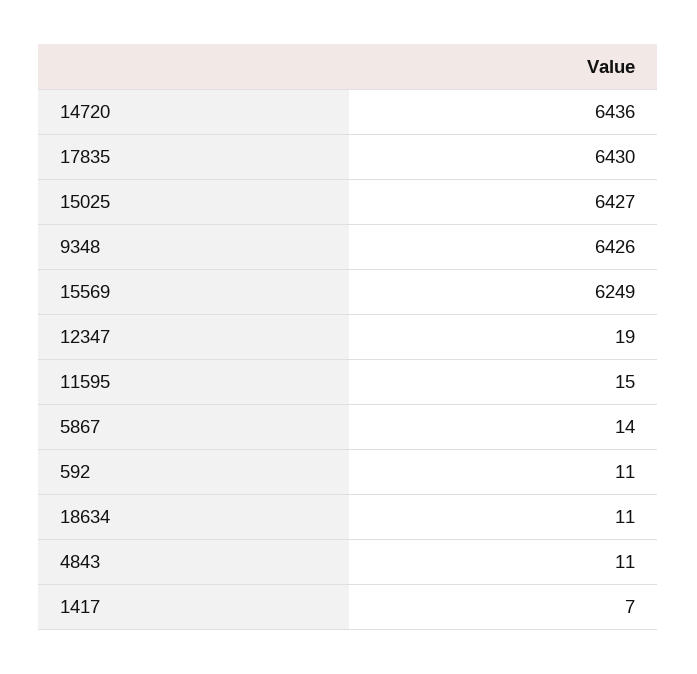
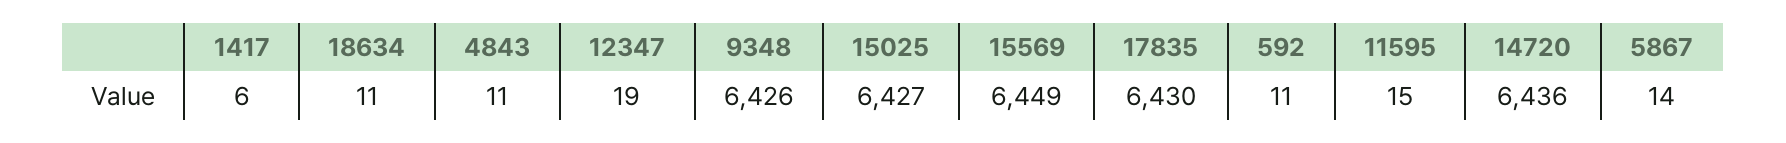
15569: 6249 -> 6449
1417: 7 -> 6

